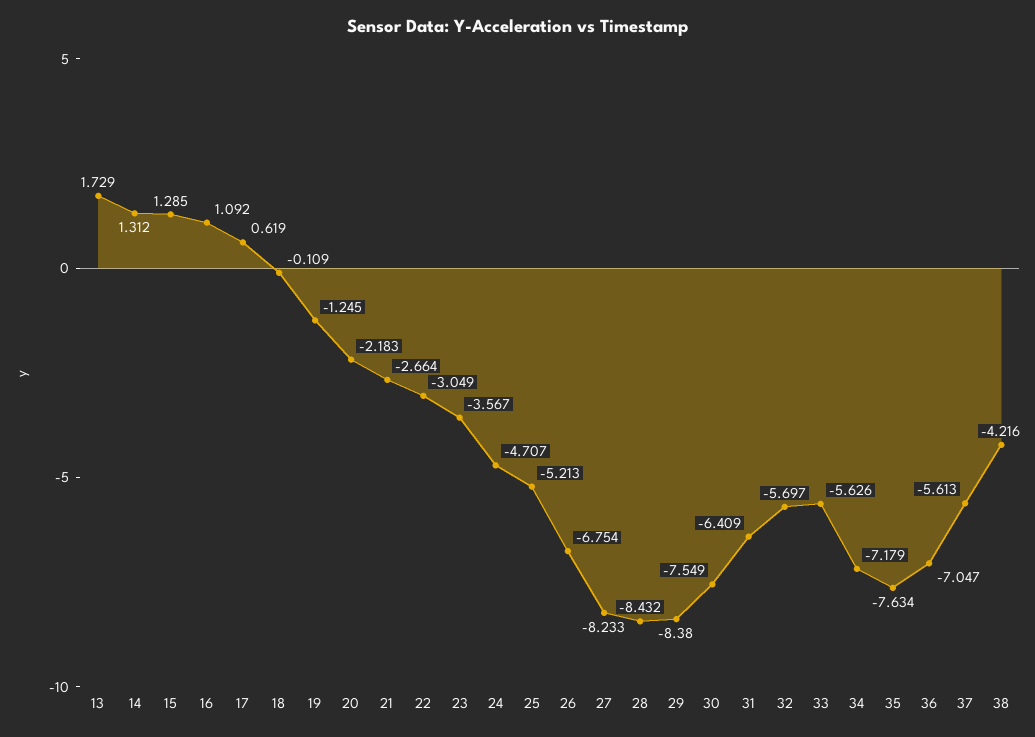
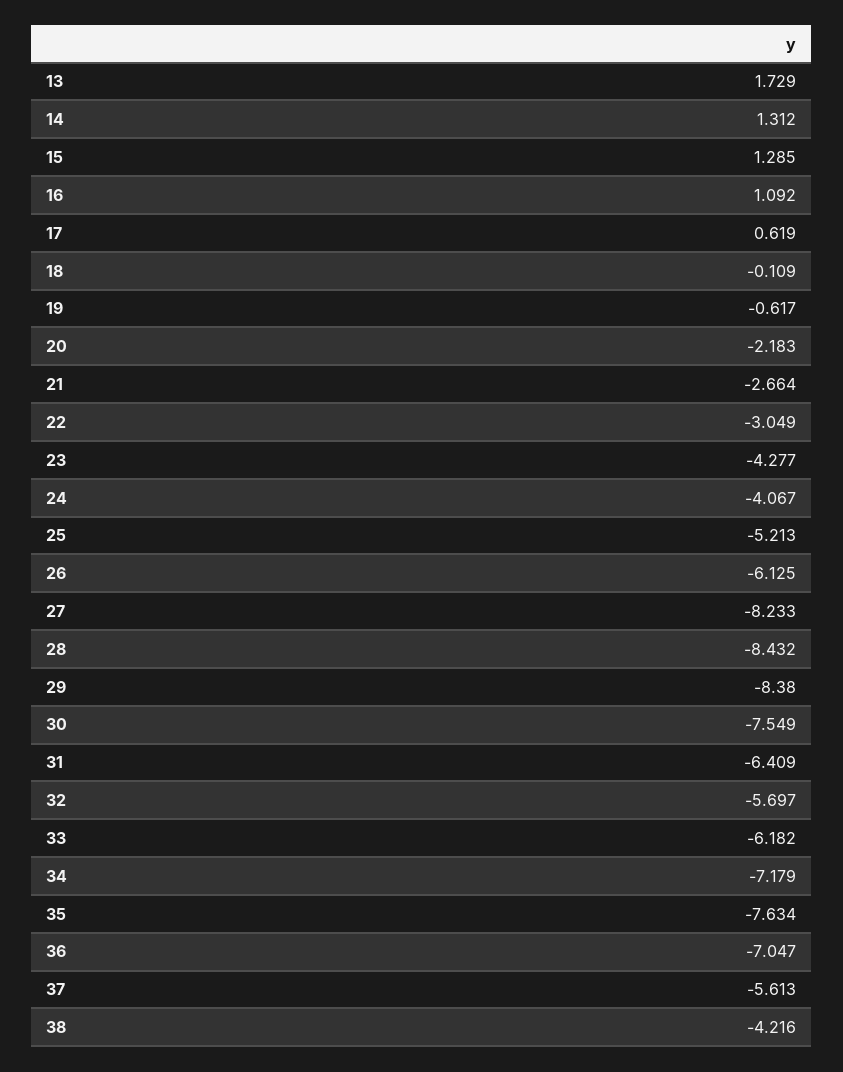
19: -1.245 -> -0.617
23: -3.567 -> -4.277
24: -4.707 -> -4.067
26: -6.754 -> -6.125
33: -5.626 -> -6.182

